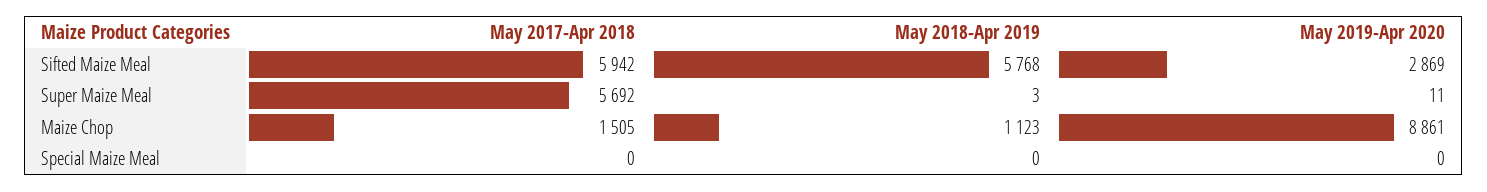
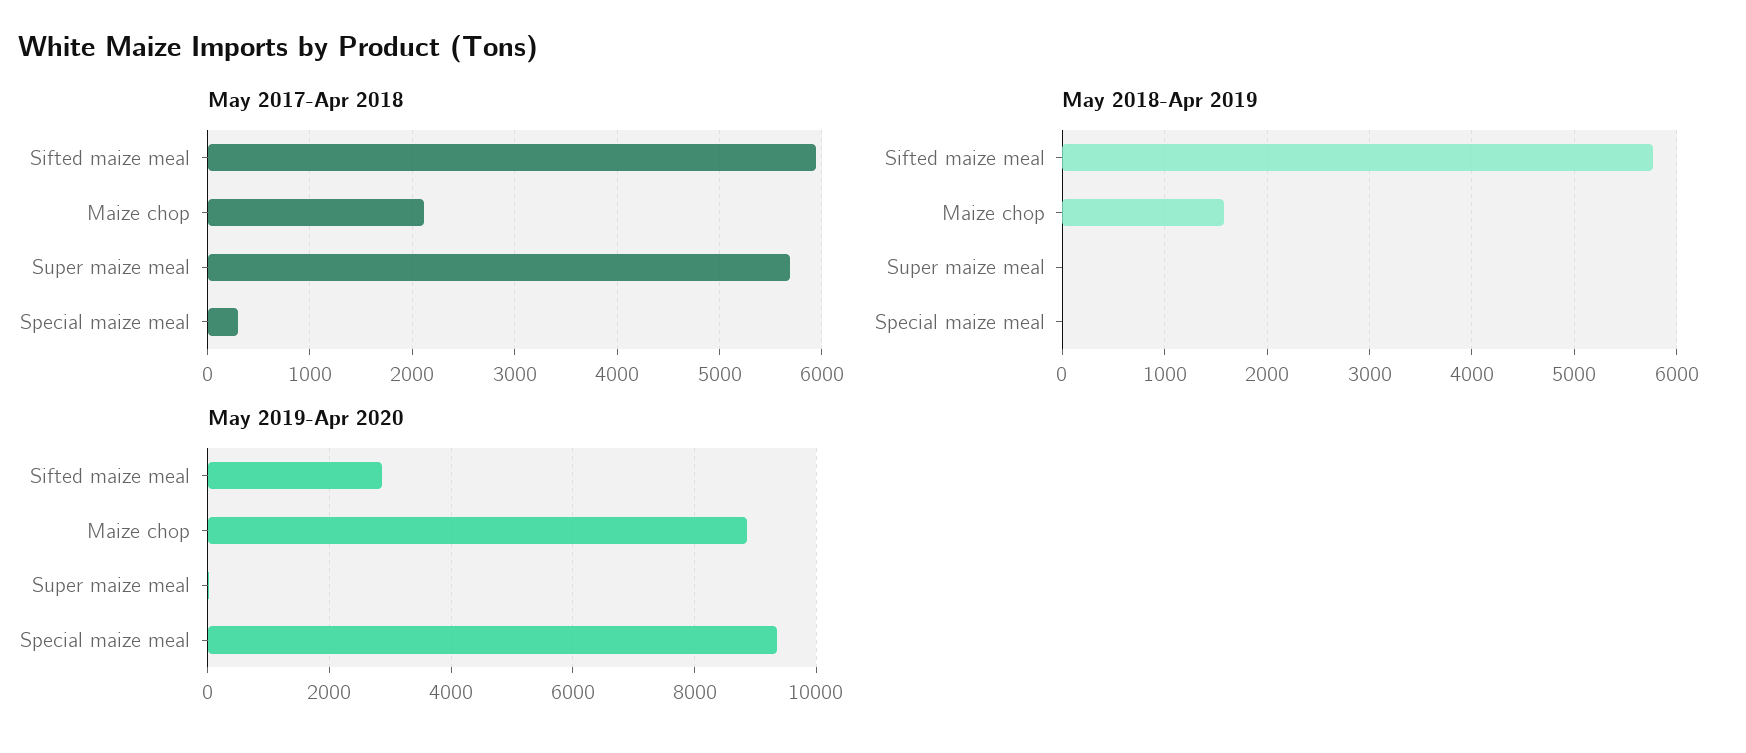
May 2017-Apr 2018, Maize Chop: 1505 -> 2100
May 2018-Apr 2019, Maize Chop: 1123 -> 1600
May 2017-Apr 2018, Special Maize Meal: 0 -> 300
May 2019-Apr 2020, Special Maize Meal: 0 -> 9400

